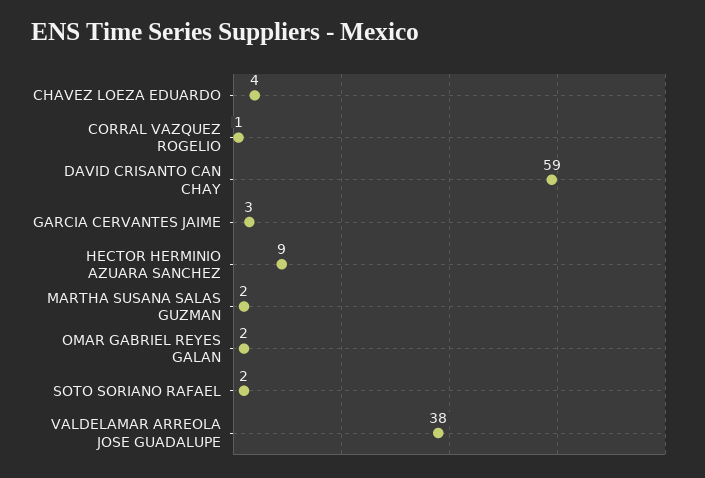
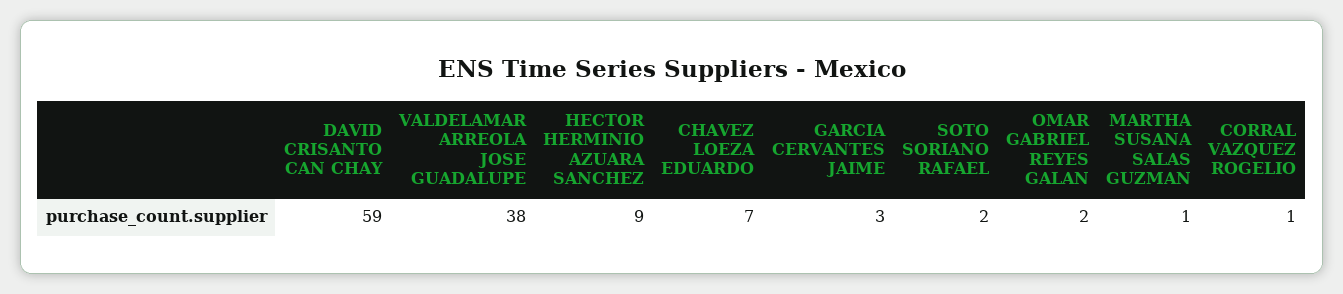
CHAVEZ LOEZA EDUARDO: 4 -> 7
MARTHA SUSANA SALAS GUZMAN: 2 -> 1

